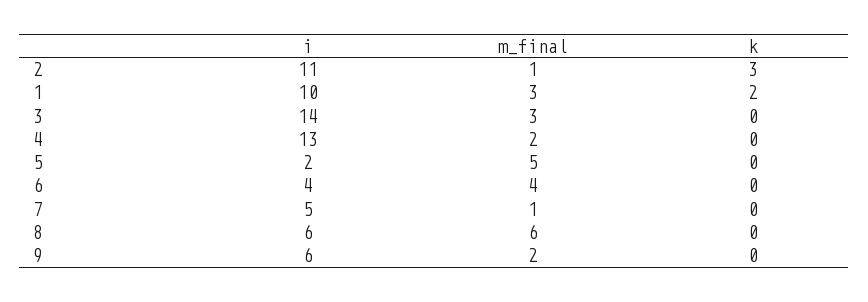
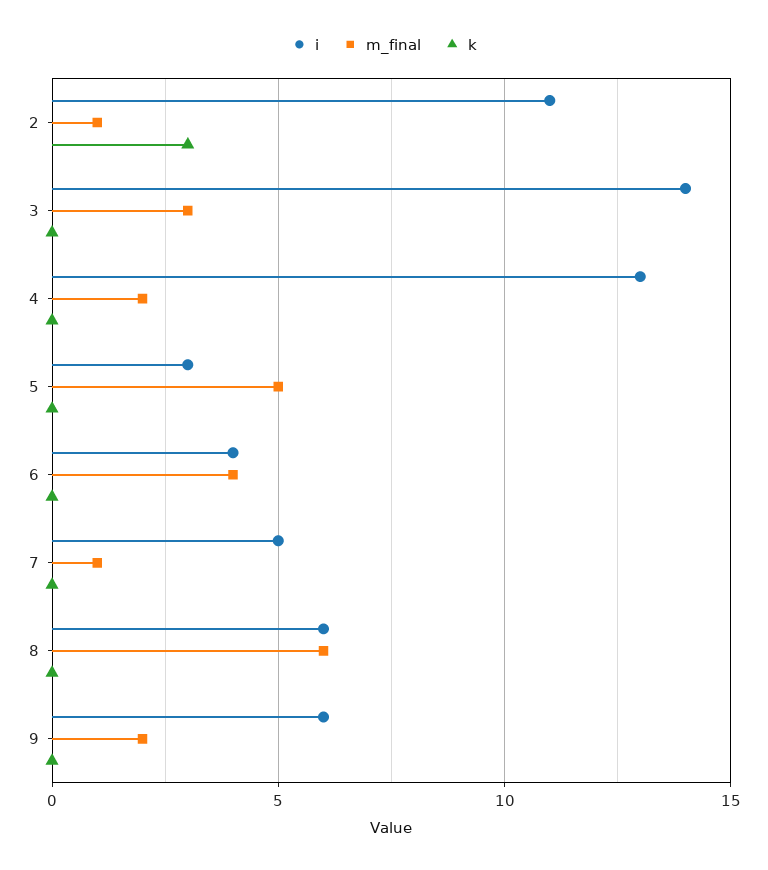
i, 1: 10 -> none
m_final, 1: 3 -> none
k, 1: 2 -> none
i, 5: 2 -> 3

